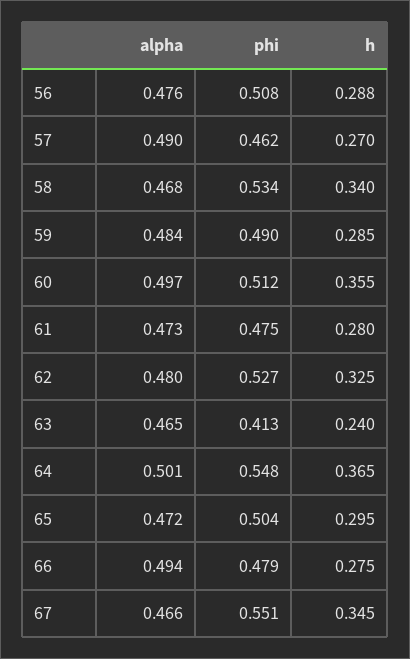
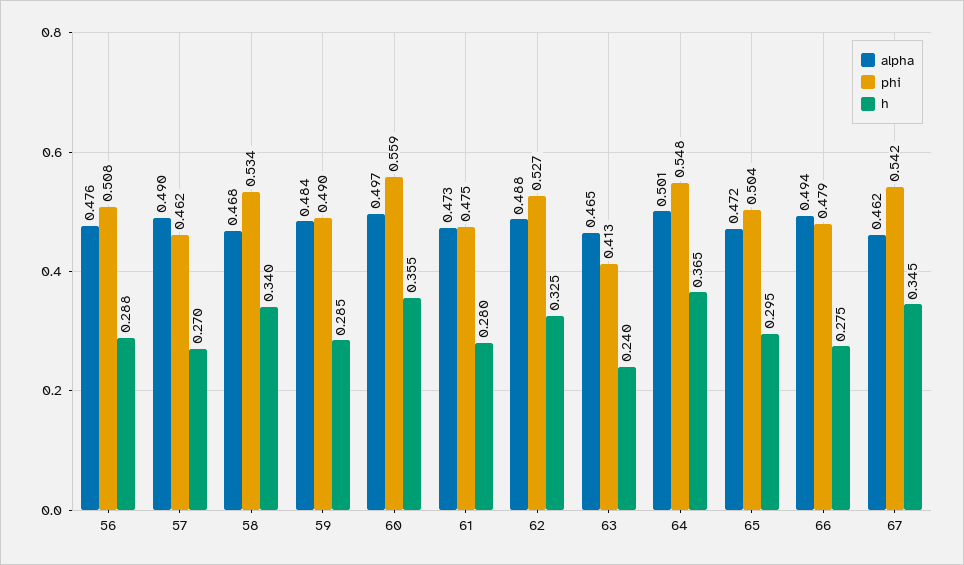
phi, 60: 0.512 -> 0.559
alpha, 62: 0.48 -> 0.488
alpha, 67: 0.466 -> 0.462
phi, 67: 0.551 -> 0.542

